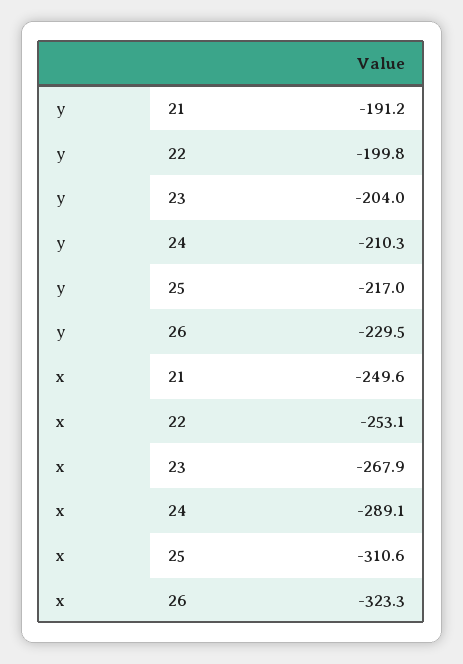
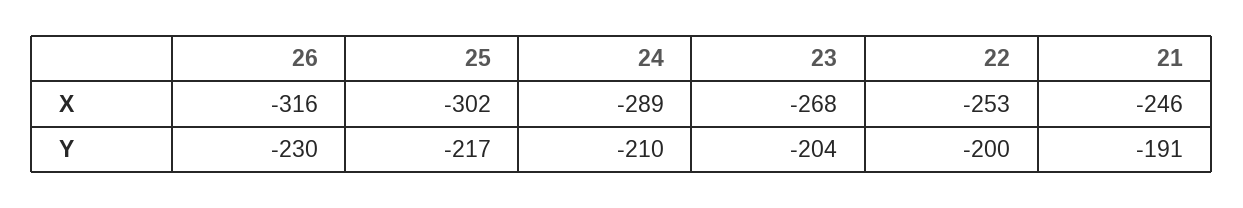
x, 21: -249.6 -> -246
x, 25: -310.6 -> -302
x, 26: -323.3 -> -316

